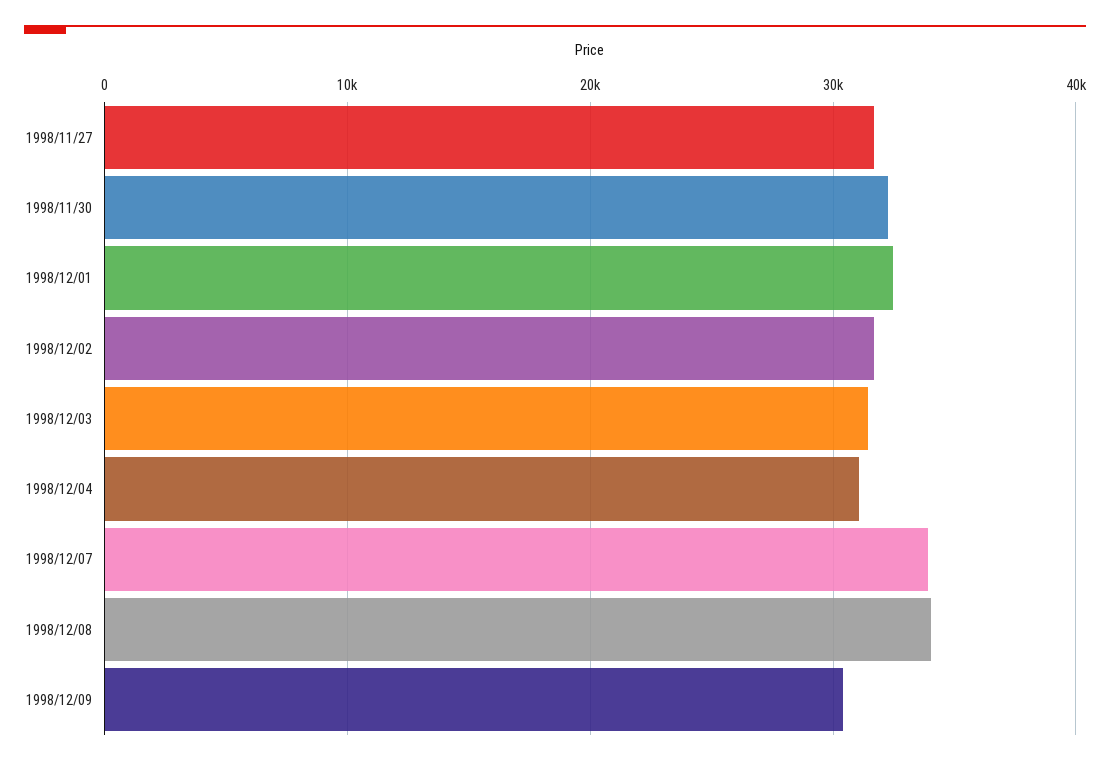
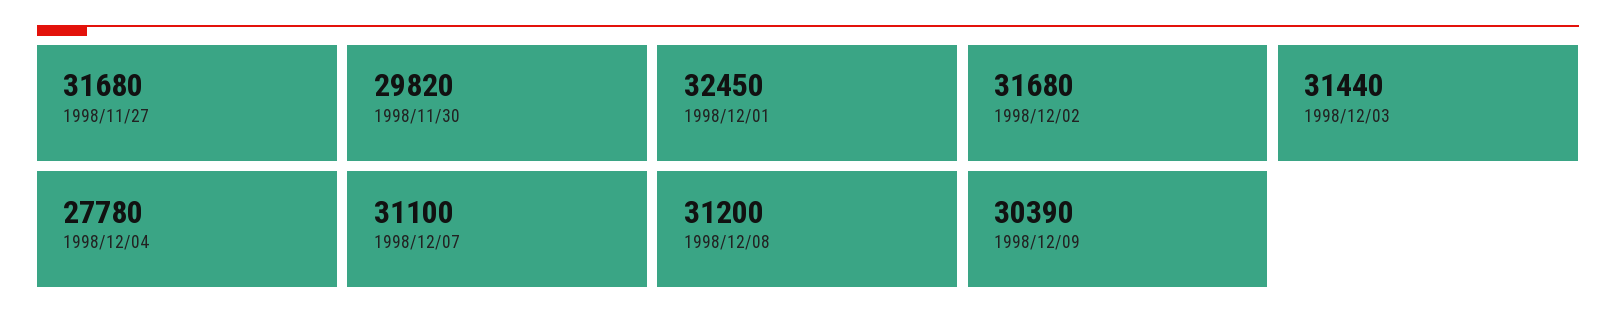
1998/11/30: 32000 -> 29820
1998/12/04: 31000 -> 27780
1998/12/07: 34000 -> 31100
1998/12/08: 34000 -> 31200

